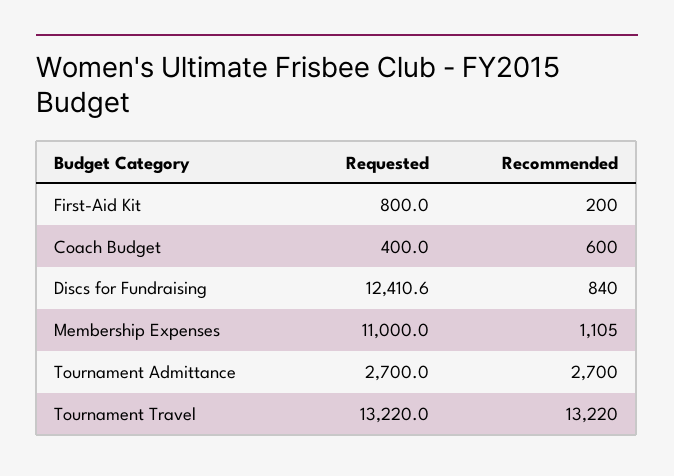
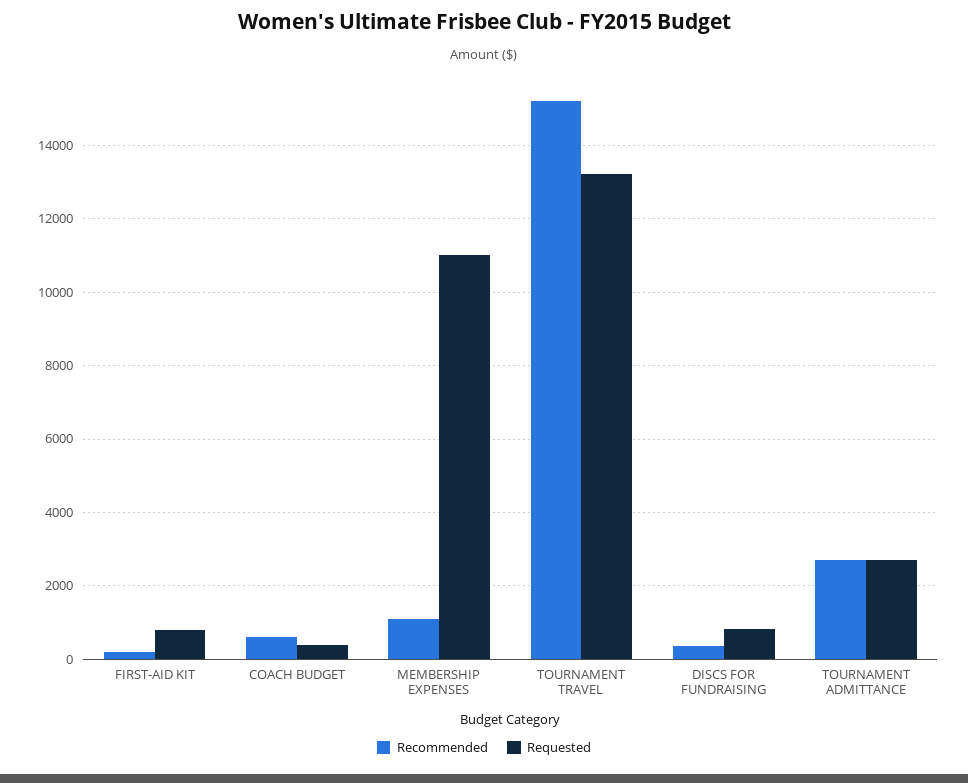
Requested, Discs for Fundraising: 12410.6 -> 800
Recommended, Discs for Fundraising: 840 -> 400
Recommended, Tournament Travel: 13220 -> 15200

